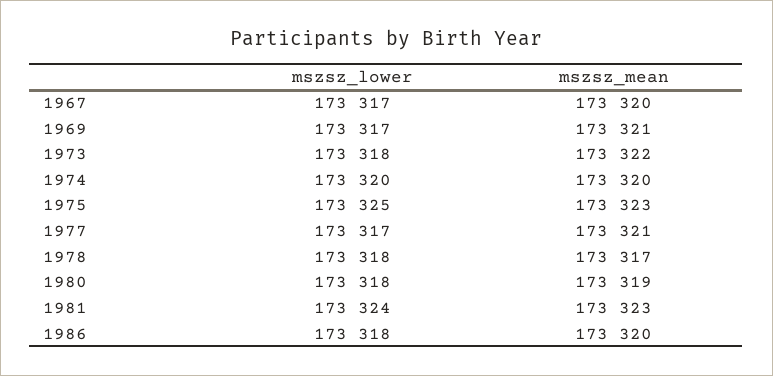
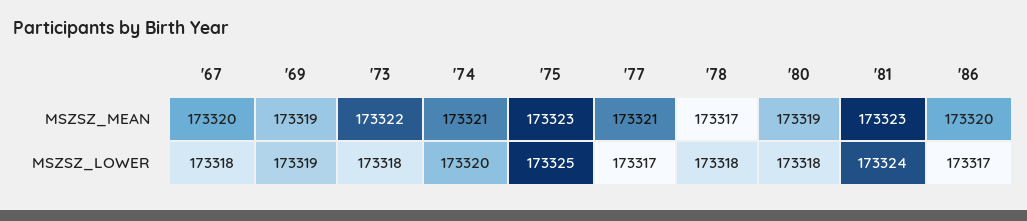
mszsz_lower, 1967: 173317 -> 173318
mszsz_lower, 1969: 173317 -> 173319
mszsz_mean, 1969: 173321 -> 173319
mszsz_mean, 1974: 173320 -> 173321
mszsz_lower, 1986: 173318 -> 173317

